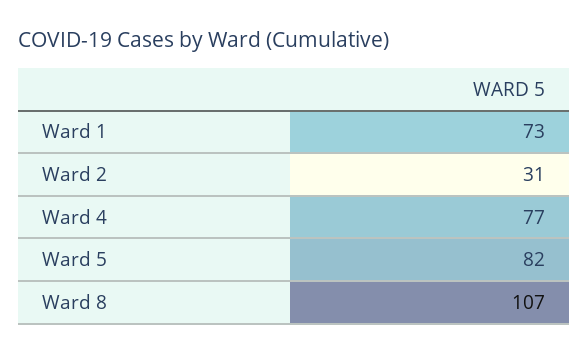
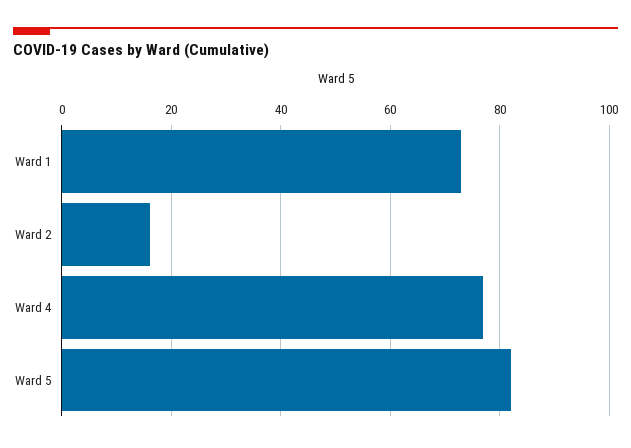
Ward 2: 31 -> 15
Ward 8: 107 -> none

